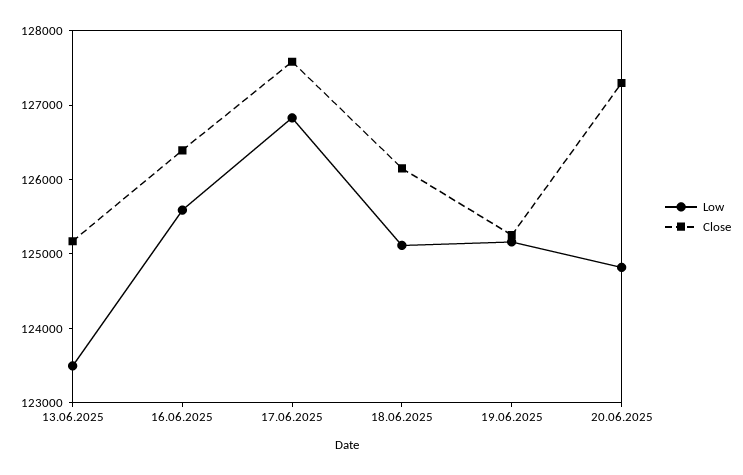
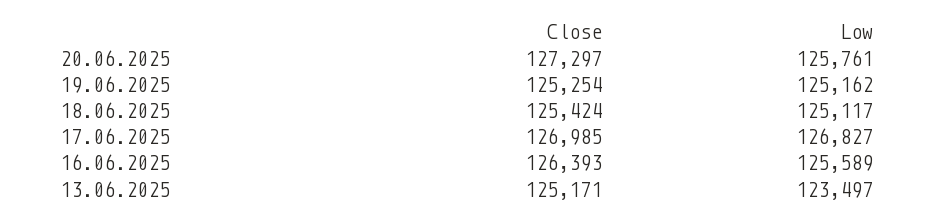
Close, 17.06.2025: 127600 -> 126985
Close, 18.06.2025: 126200 -> 125424
Low, 20.06.2025: 124800 -> 125761

